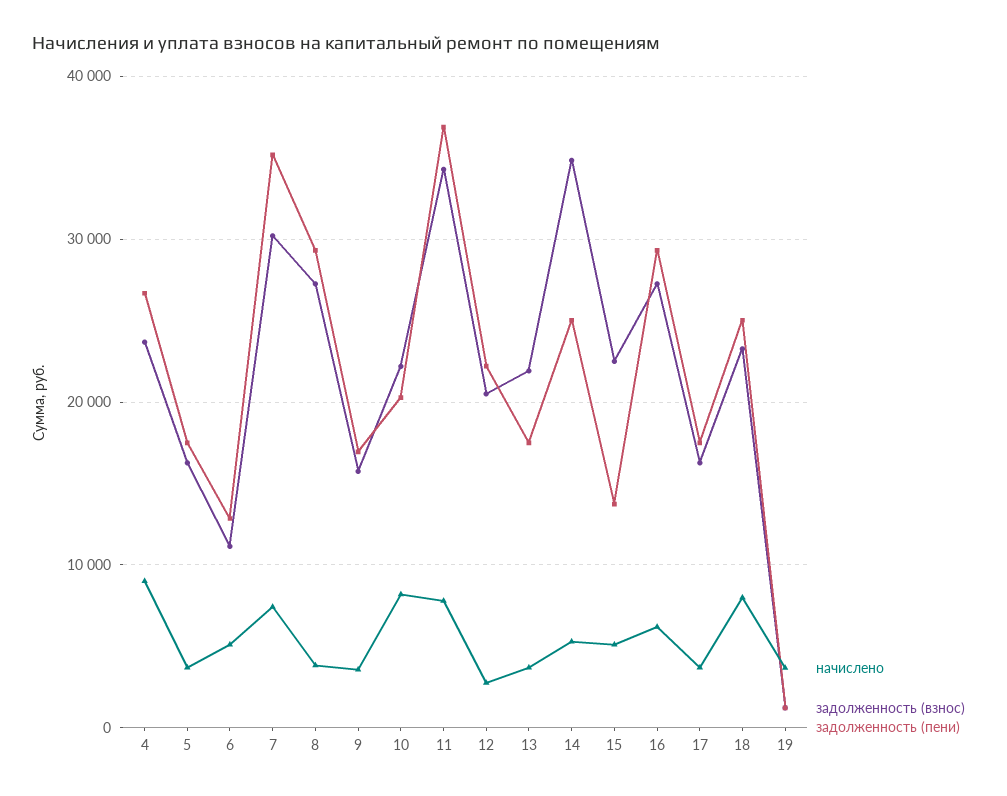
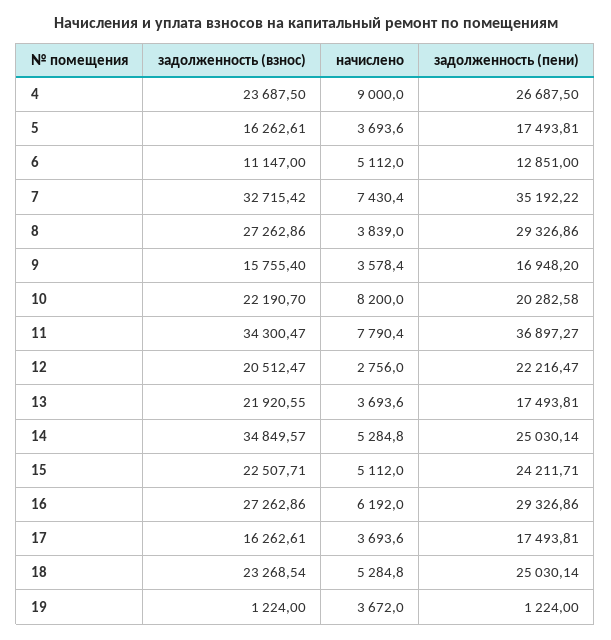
задолженность (взнос), 7: 30000 -> 32715.42
задолженность (пени), 15: 14000 -> 24211.71
начислено, 18: 8000 -> 5284.8

